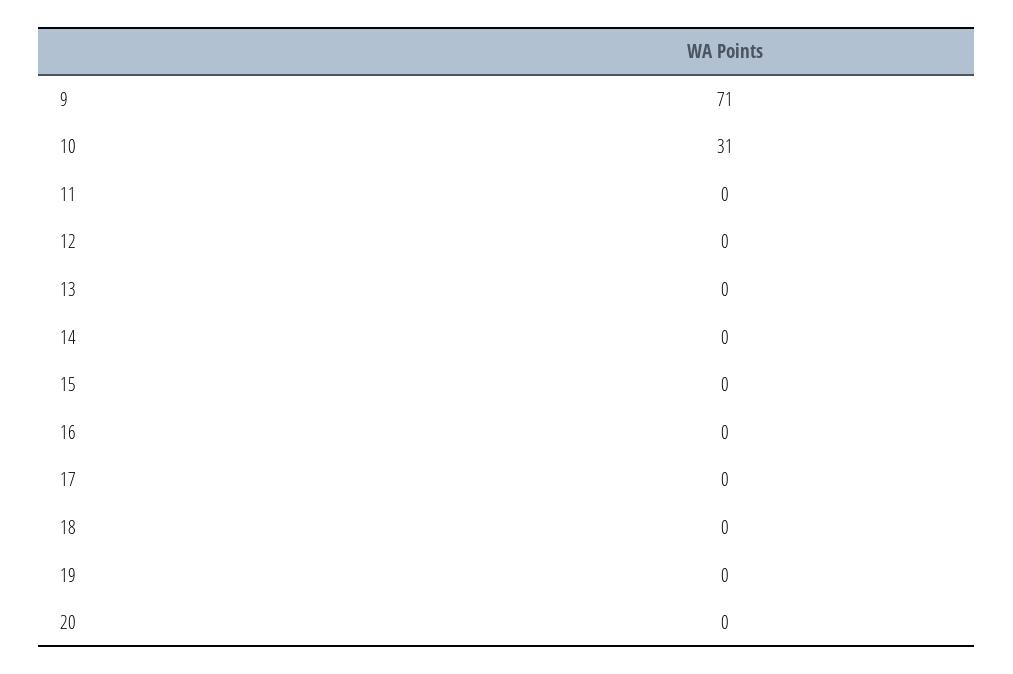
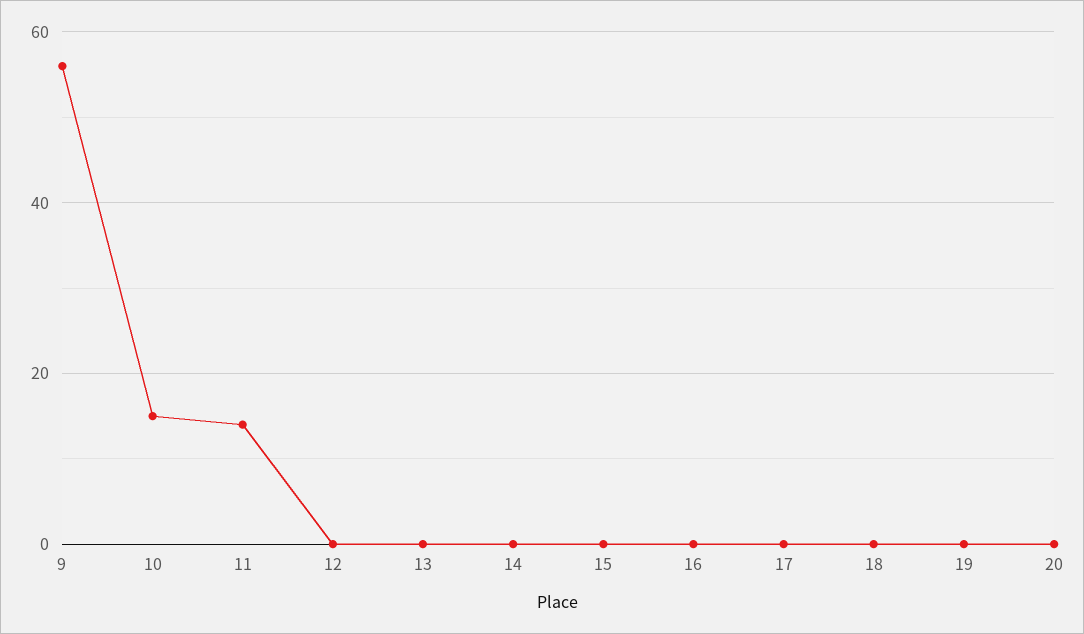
9: 71 -> 55
10: 31 -> 15
11: 0 -> 15

